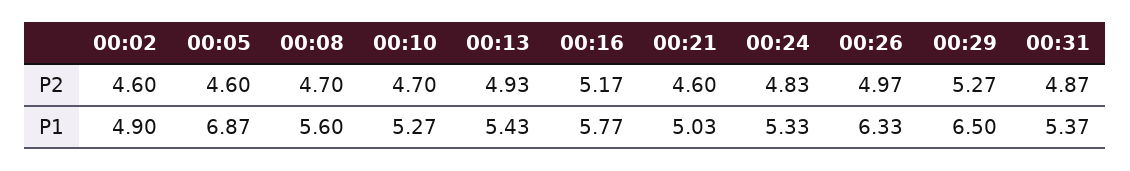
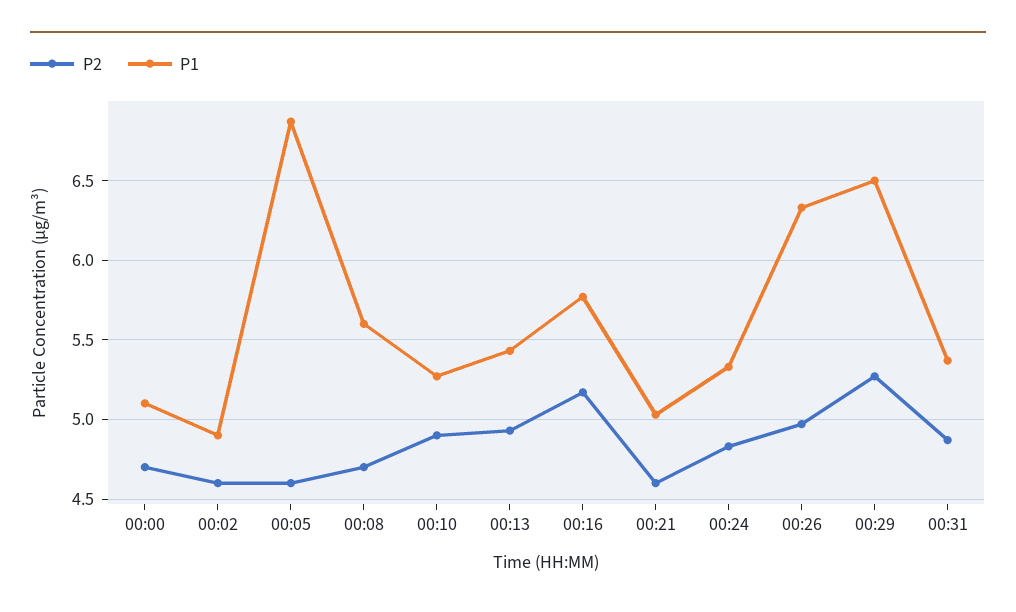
P2, 00:10: 4.7 -> 4.9
P2, 00:00: none -> 4.7
P1, 00:00: none -> 5.1

